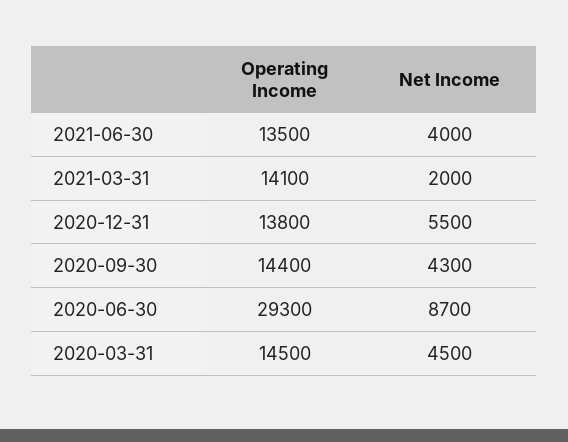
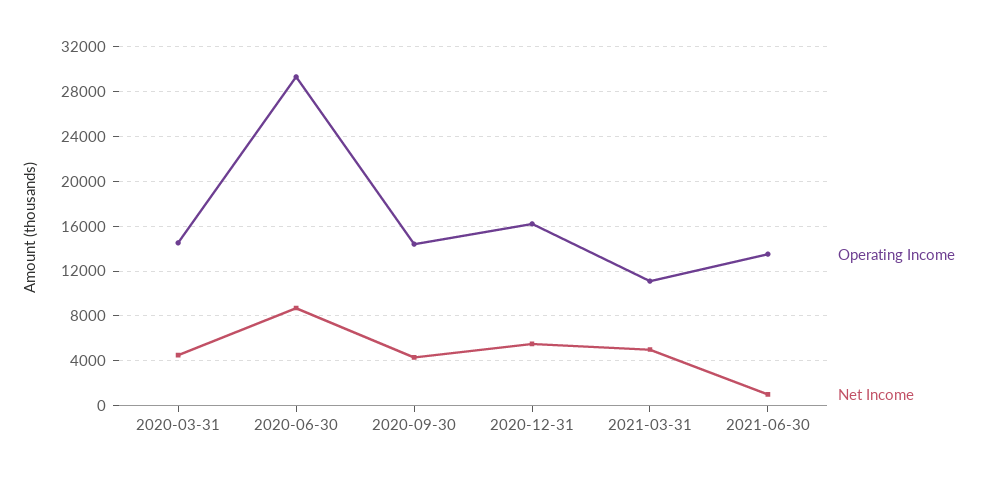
Net Income, 2021-06-30: 4000 -> 1000
Operating Income, 2021-03-31: 14100 -> 11000
Net Income, 2021-03-31: 2000 -> 5000
Operating Income, 2020-12-31: 13800 -> 16000

